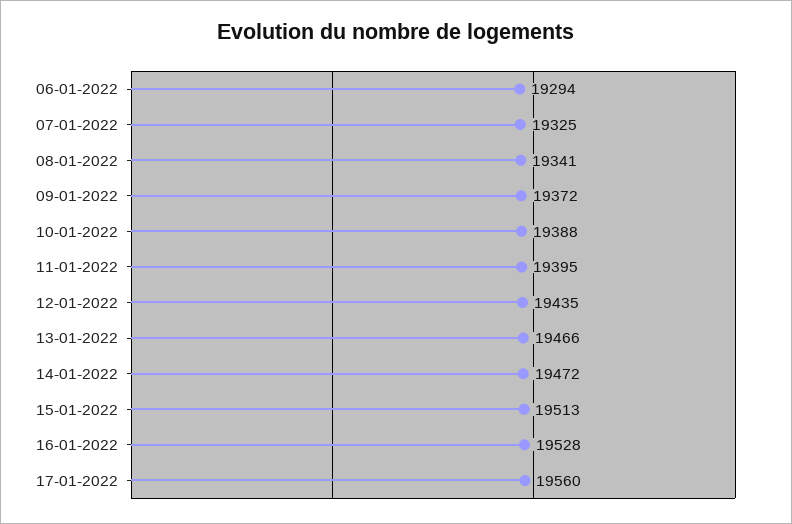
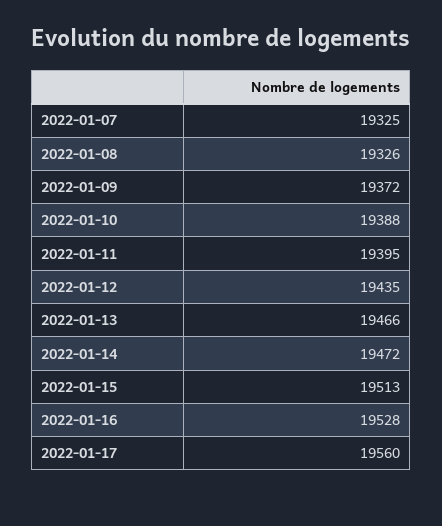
06-01-2022: 19294 -> none
08-01-2022: 19341 -> 19326

